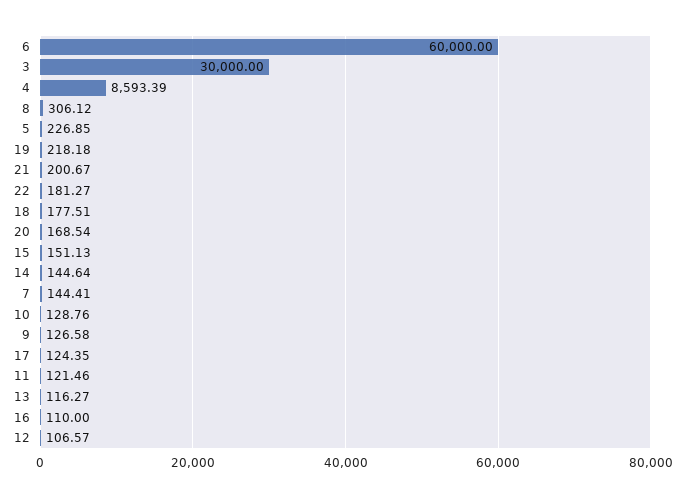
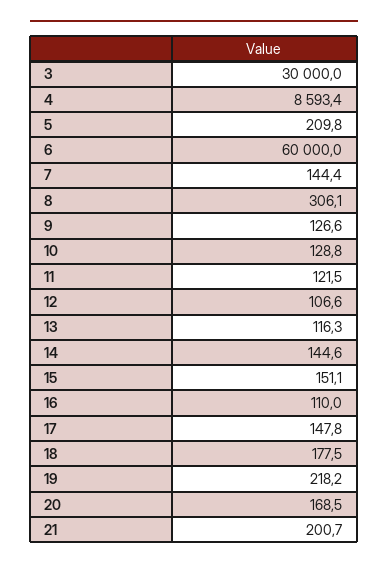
5: 226.85 -> 209.8
22: 181.27 -> none
17: 124.35 -> 147.8

